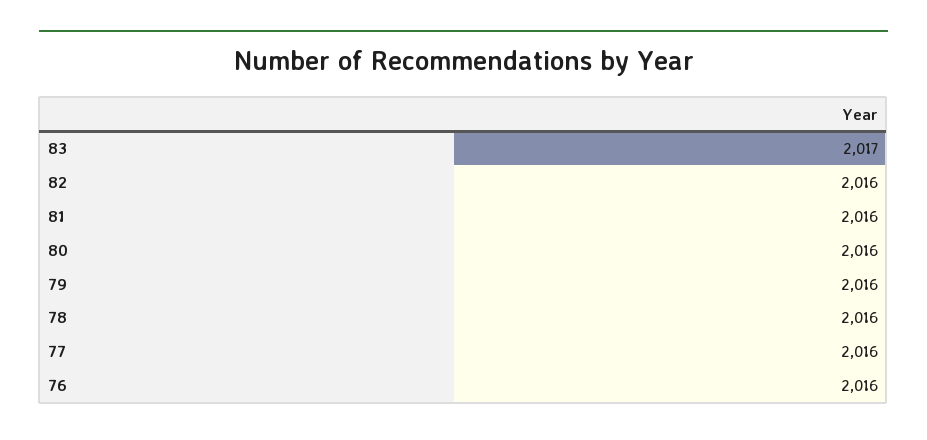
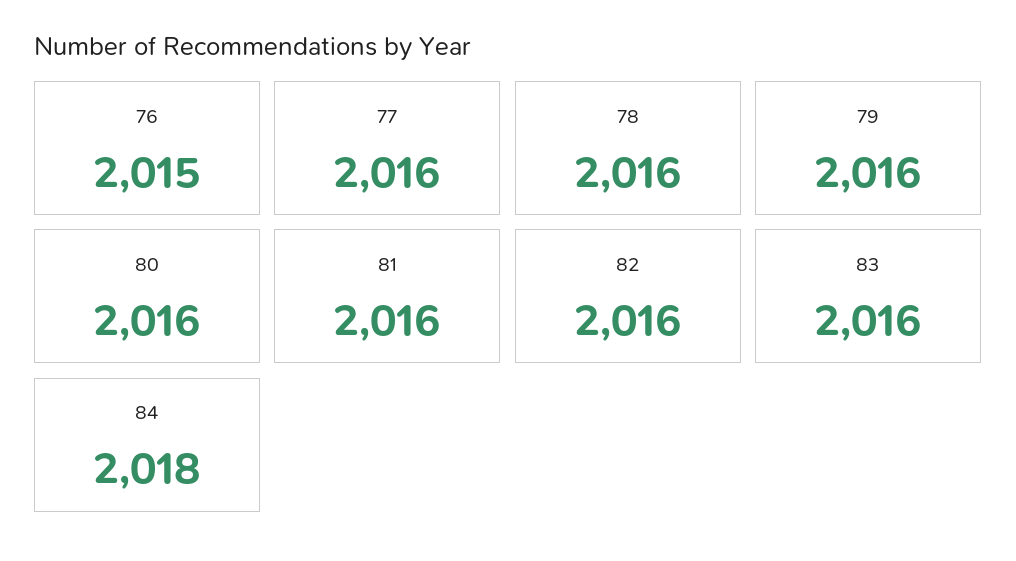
83: 2017 -> 2016
76: 2016 -> 2015
84: none -> 2018

